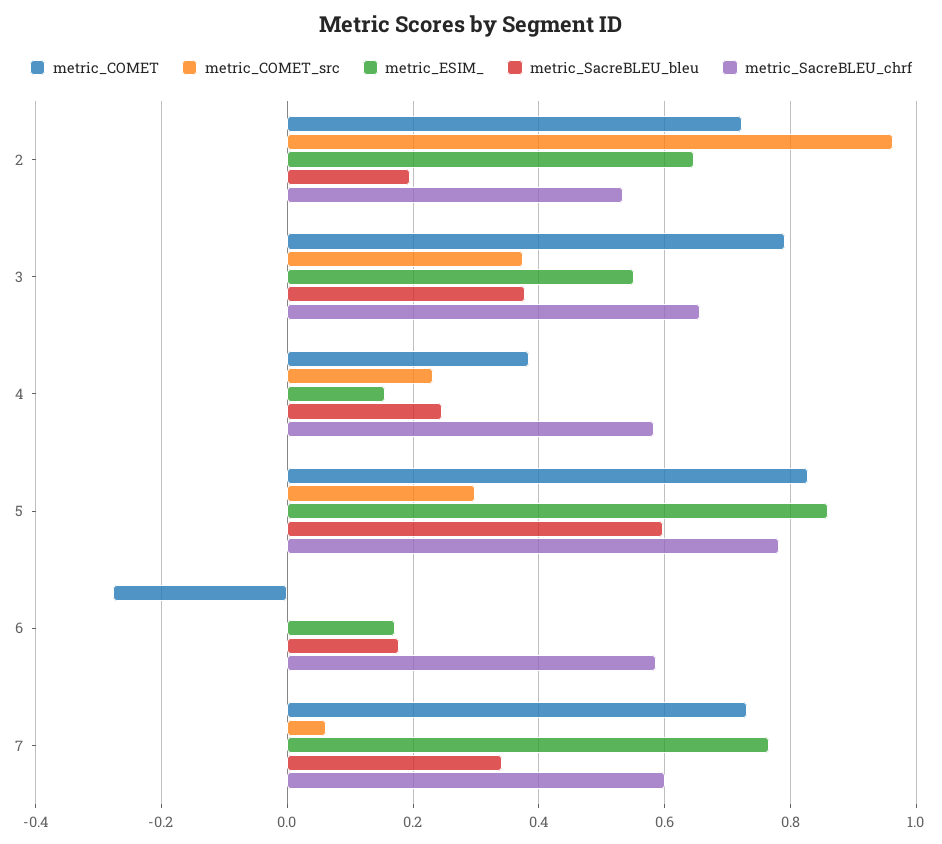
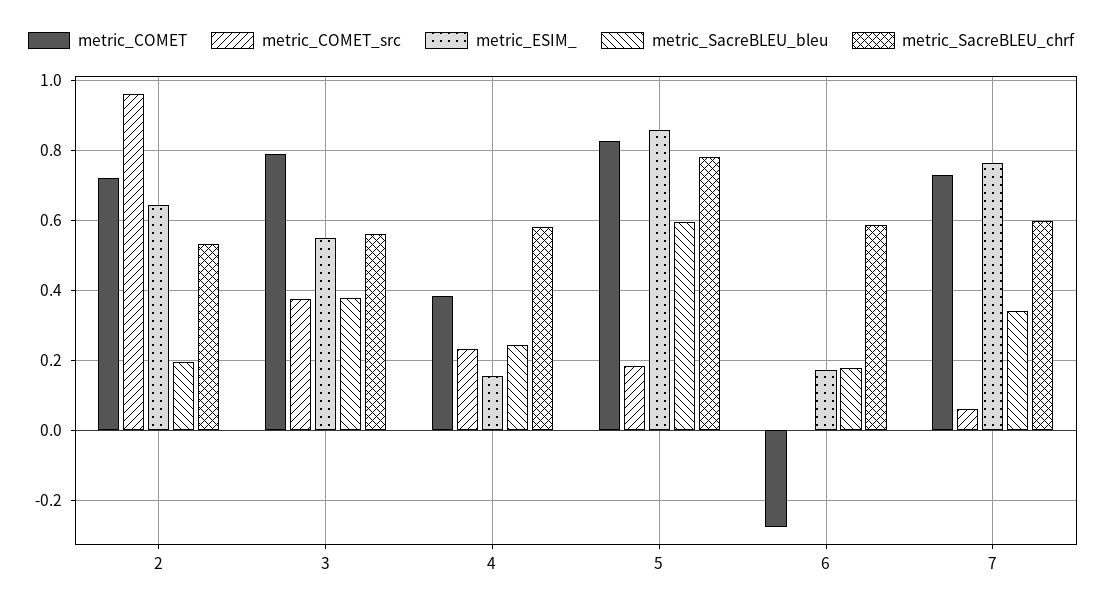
metric_SacreBLEU_chrf, 3: 0.66 -> 0.56
metric_COMET_src, 5: 0.3 -> 0.18

